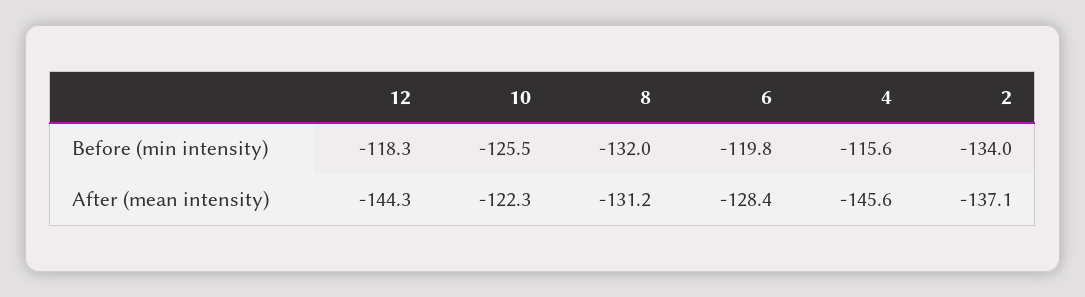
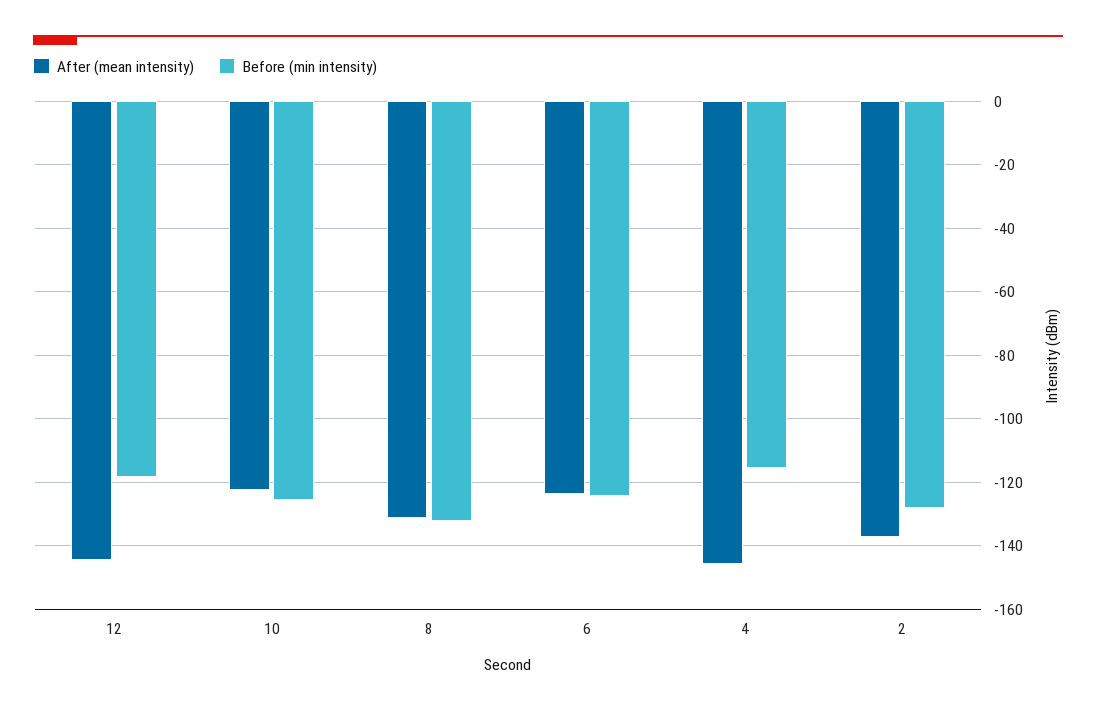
Before (min intensity), 6: -119.8 -> -124
Before (min intensity), 2: -134 -> -128
After (mean intensity), 6: -128.4 -> -124

